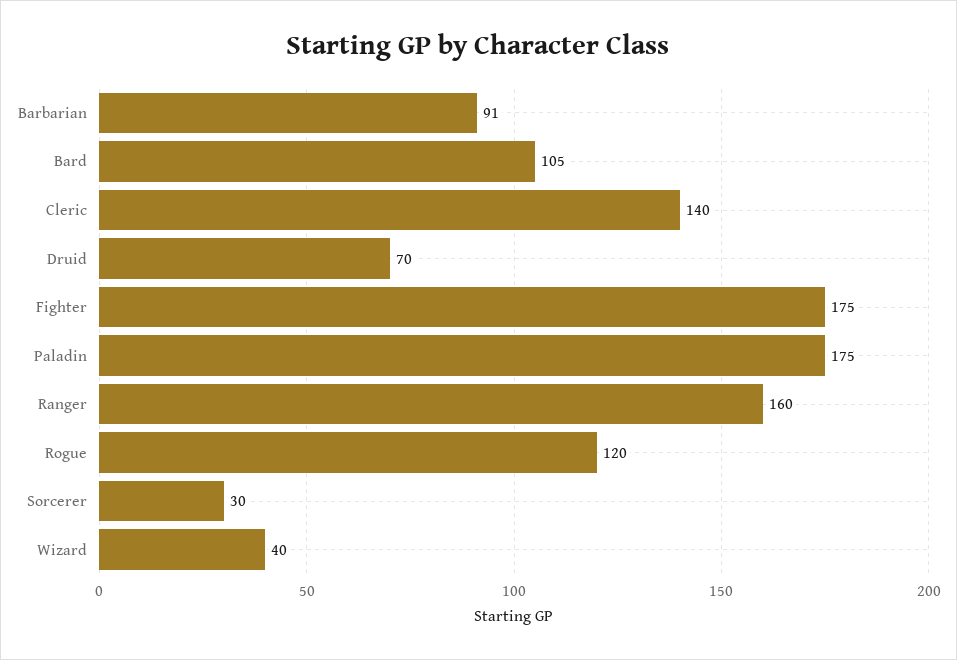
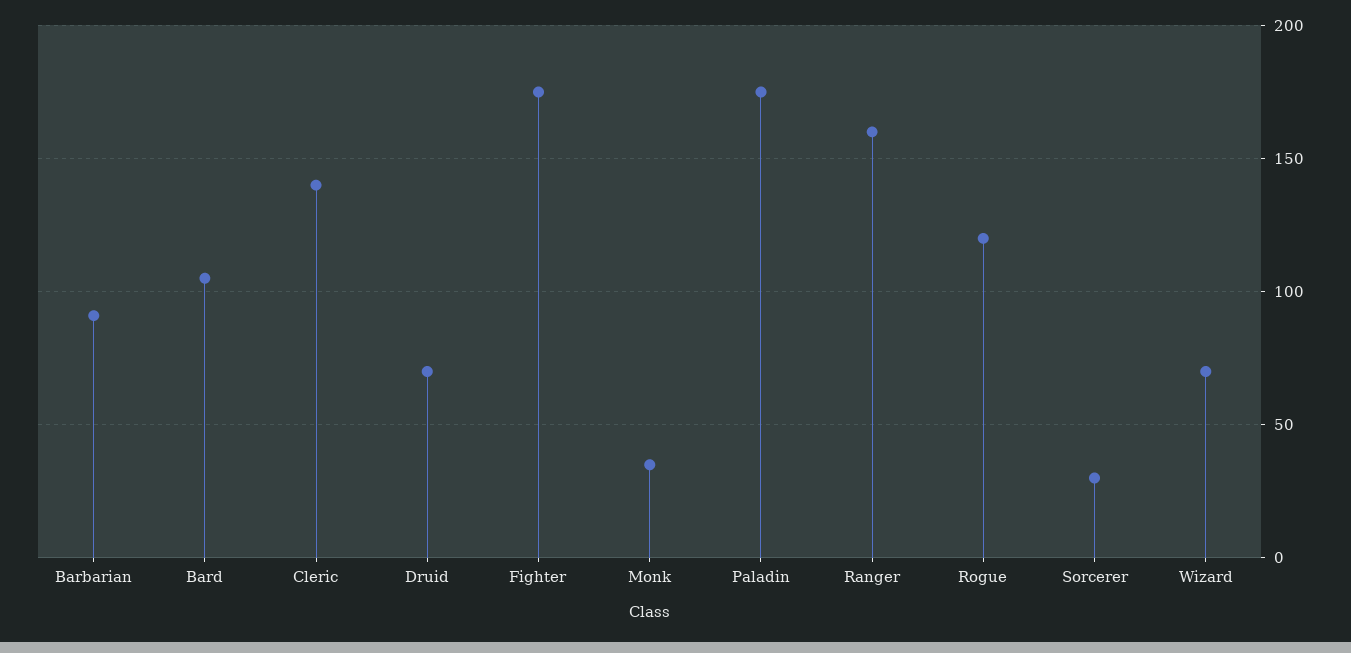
Wizard: 40 -> 70
Monk: none -> 35

